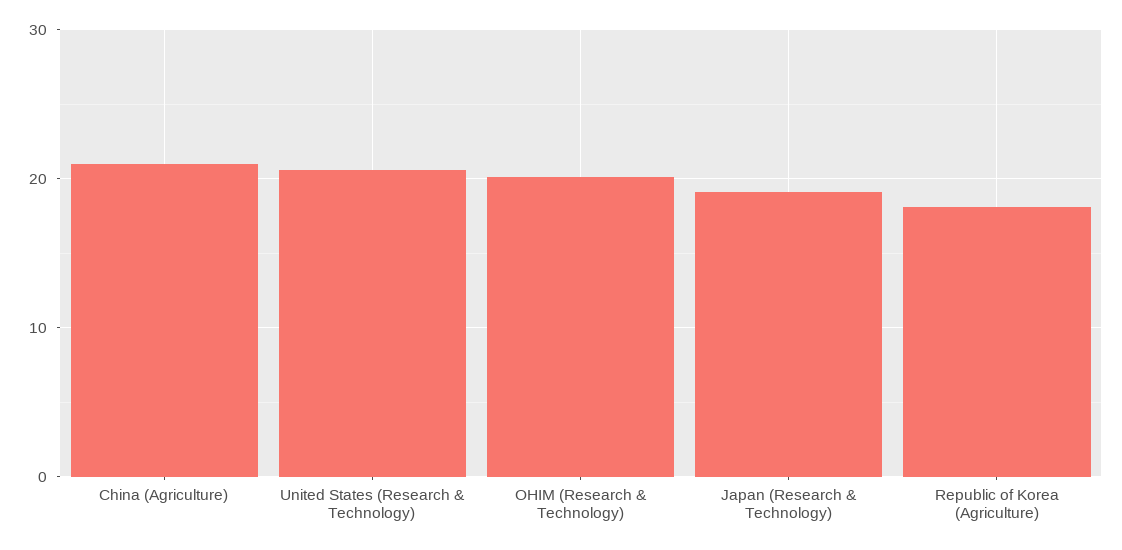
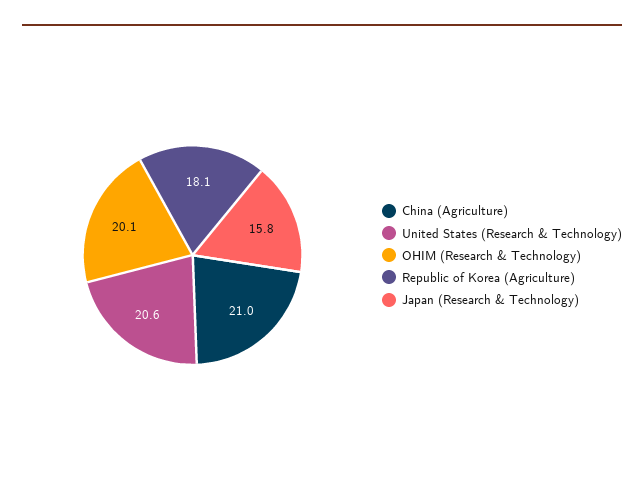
Japan (Research & Technology): 19 -> 15.8

